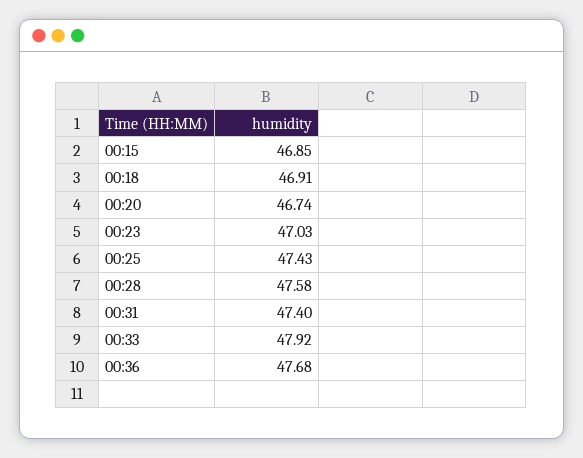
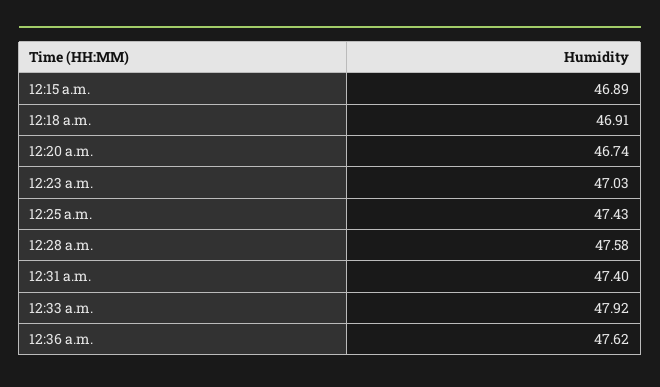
00:15: 46.85 -> 46.89
00:36: 47.68 -> 47.62

